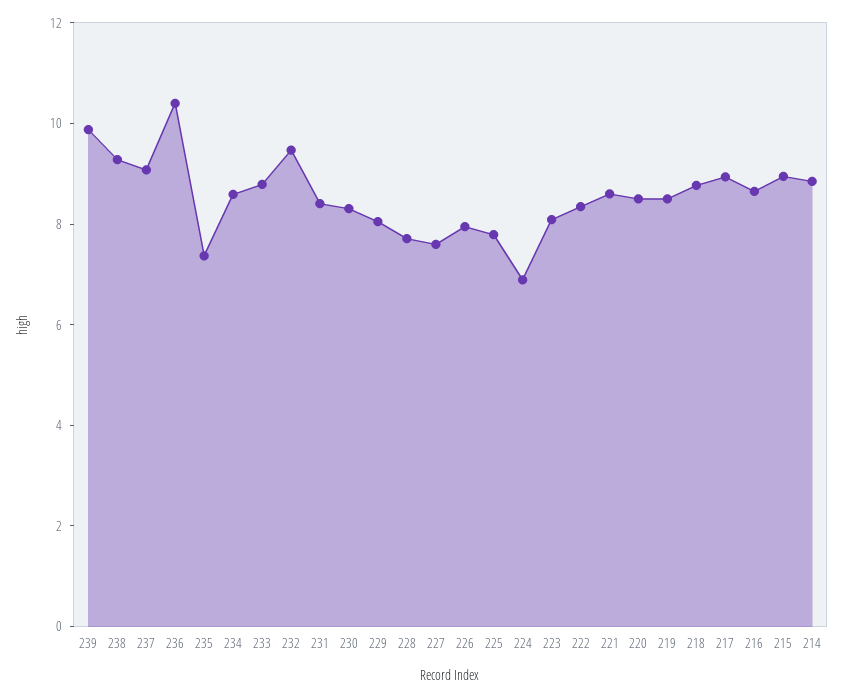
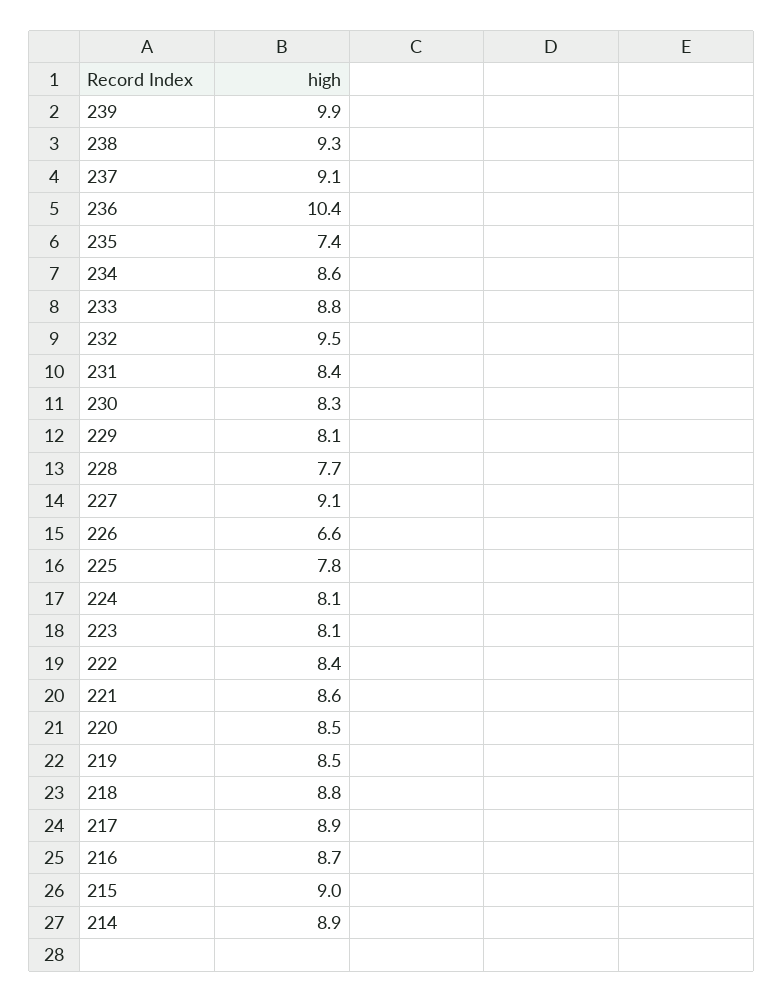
227: 7.5 -> 9.1
226: 8 -> 6.6
224: 7 -> 8.1

